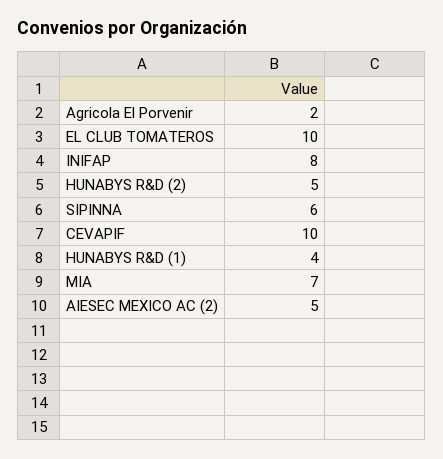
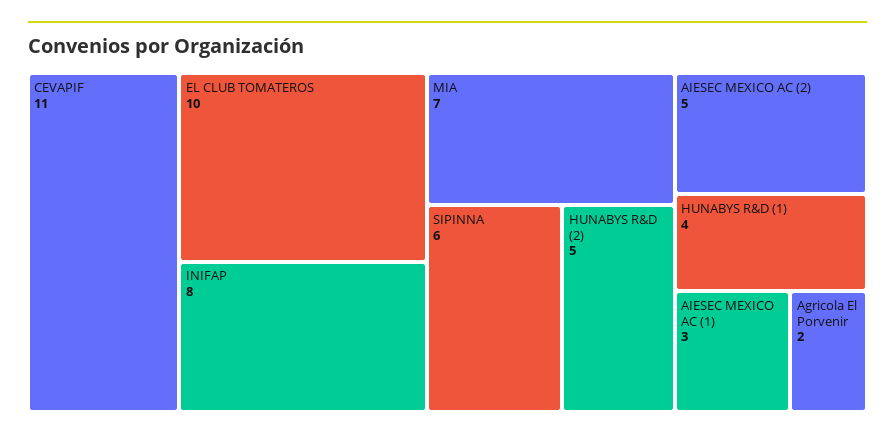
CEVAPIF: 10 -> 11
AIESEC MEXICO AC (1): none -> 3

